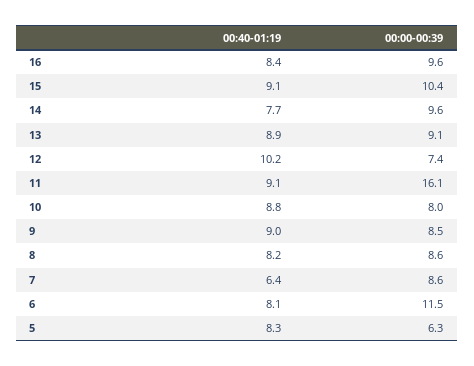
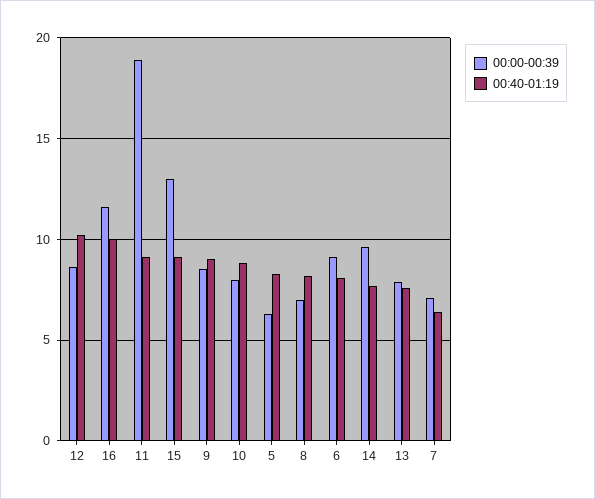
00:40-01:19, 16: 8.4 -> 10
00:00-00:39, 16: 9.6 -> 11.5
00:00-00:39, 15: 10.4 -> 13
00:40-01:19, 13: 8.9 -> 7.5
00:00-00:39, 13: 9.1 -> 8
00:00-00:39, 12: 7.4 -> 8.5
00:00-00:39, 11: 16.1 -> 19
00:00-00:39, 8: 8.6 -> 7
00:00-00:39, 7: 8.6 -> 7
00:00-00:39, 6: 11.5 -> 9

